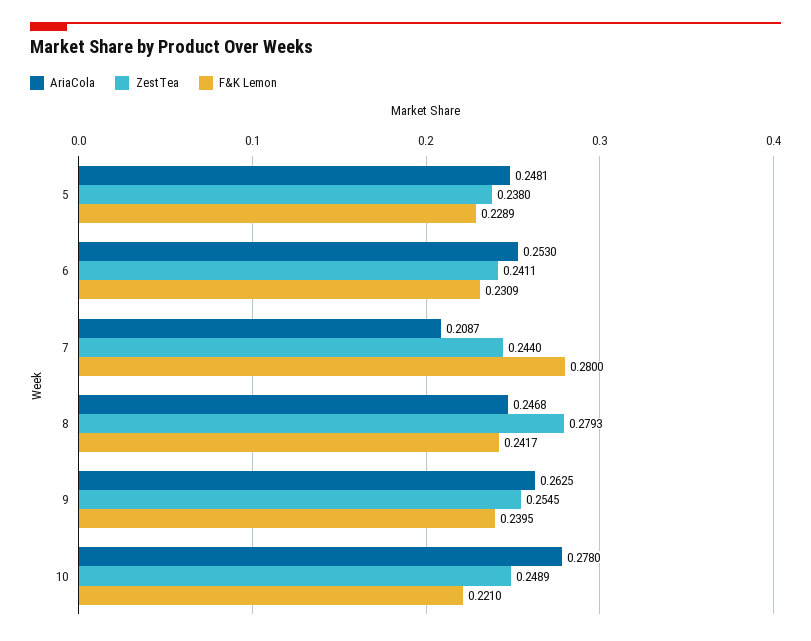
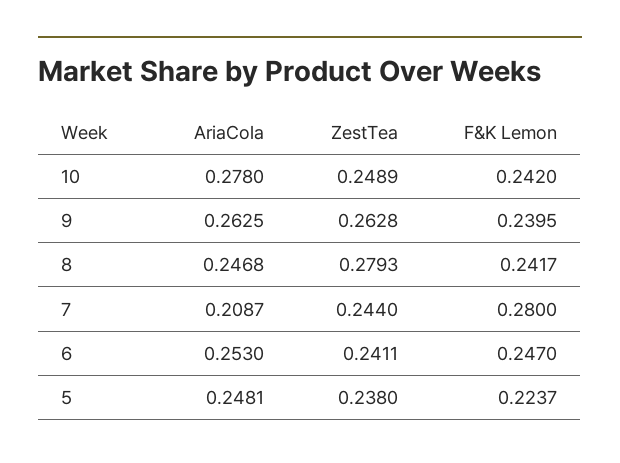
F&K Lemon, 5: 0.2289 -> 0.2237
F&K Lemon, 6: 0.2309 -> 0.247
ZestTea, 9: 0.2545 -> 0.2628
F&K Lemon, 10: 0.221 -> 0.242

